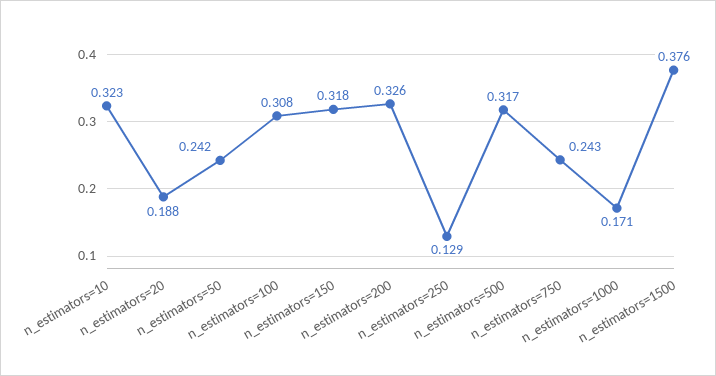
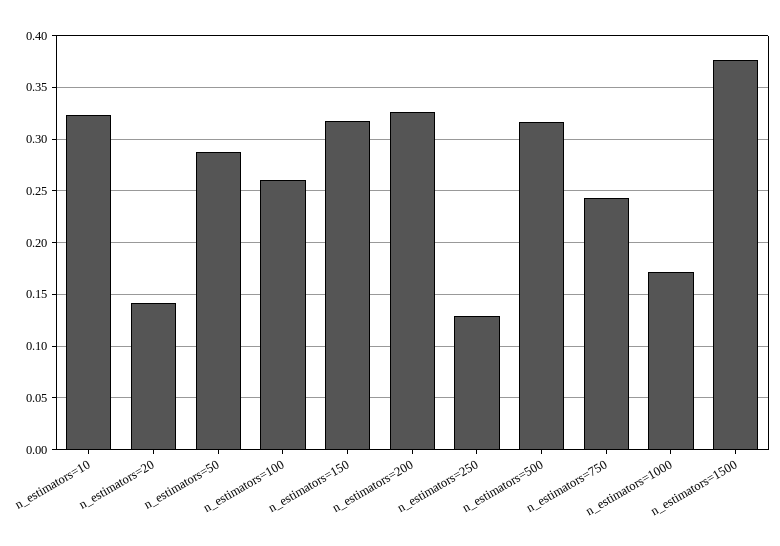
n_estimators=20: 0.188 -> 0.14
n_estimators=50: 0.242 -> 0.29
n_estimators=100: 0.308 -> 0.26

